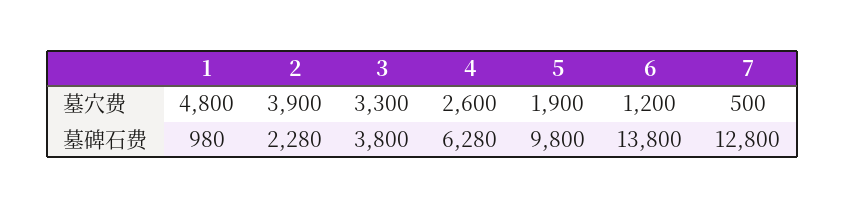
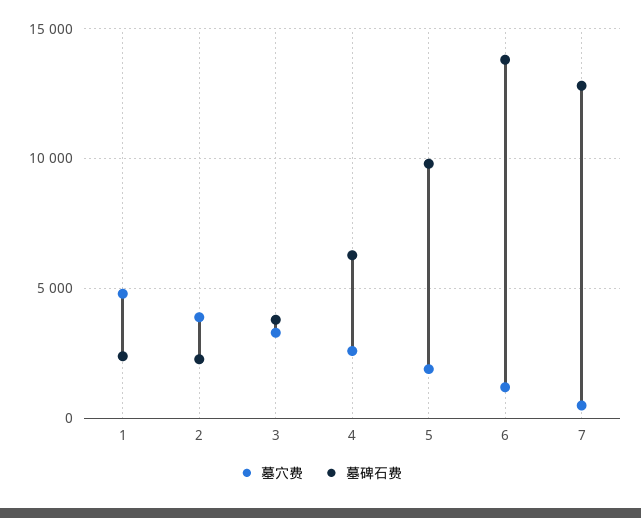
墓碑石费, 1: 980 -> 2500

